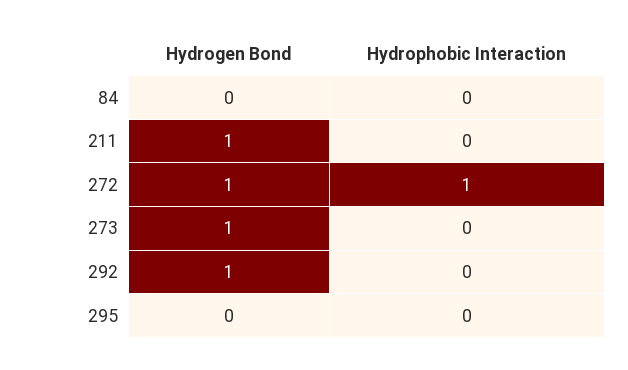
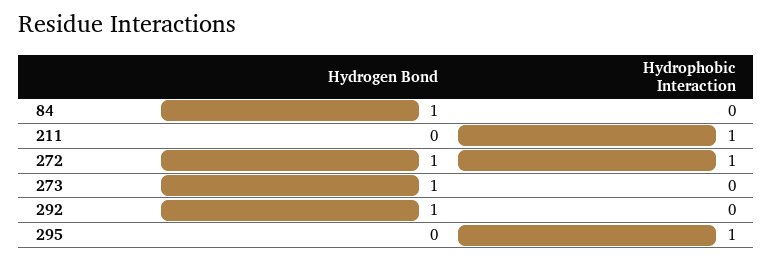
Hydrogen Bond, 84: 0 -> 1
Hydrogen Bond, 211: 1 -> 0
Hydrophobic Interaction, 211: 0 -> 1
Hydrophobic Interaction, 295: 0 -> 1

